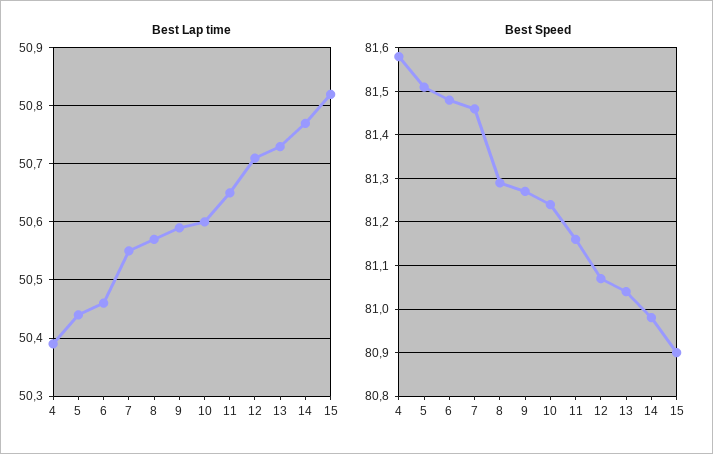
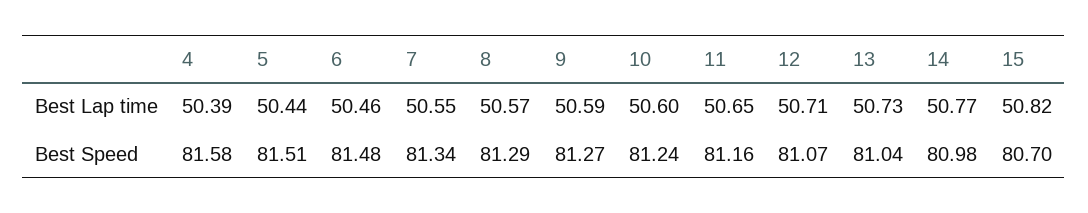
Best Speed, 7: 81.45 -> 81.34
Best Speed, 15: 80.9 -> 80.7

